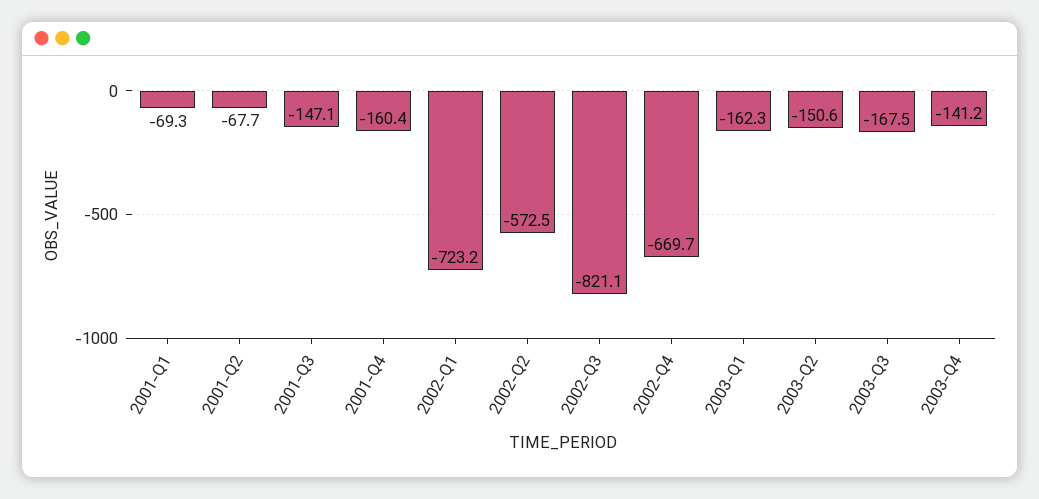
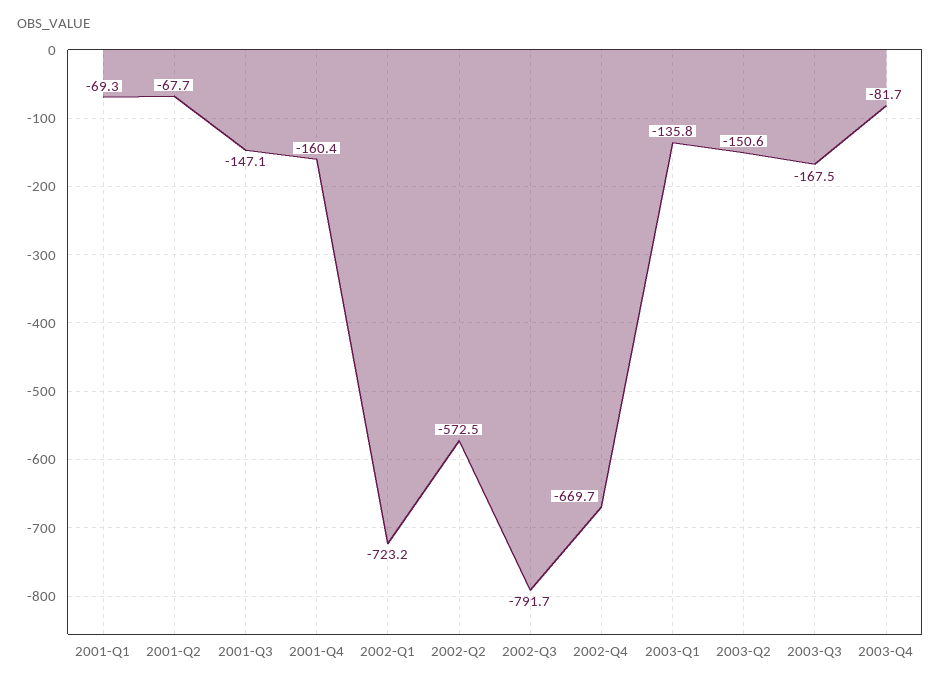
2002-Q3: -821.1 -> -791.7
2003-Q1: -162.3 -> -135.8
2003-Q4: -141.2 -> -81.7

